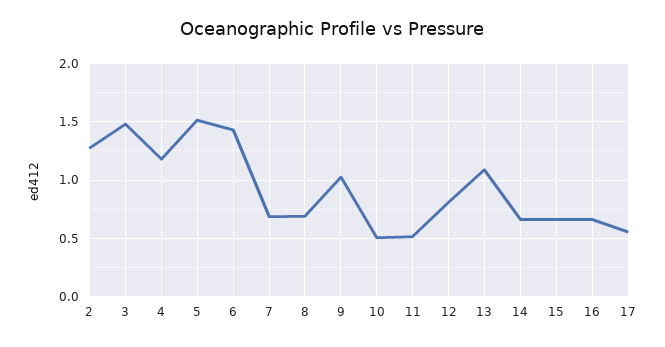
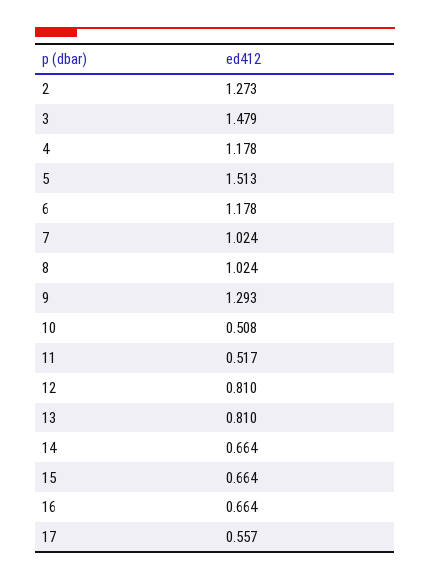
6: 1.4 -> 1.178
7: 0.7 -> 1.024
8: 0.7 -> 1.024
9: 1 -> 1.293
13: 1.1 -> 0.81

